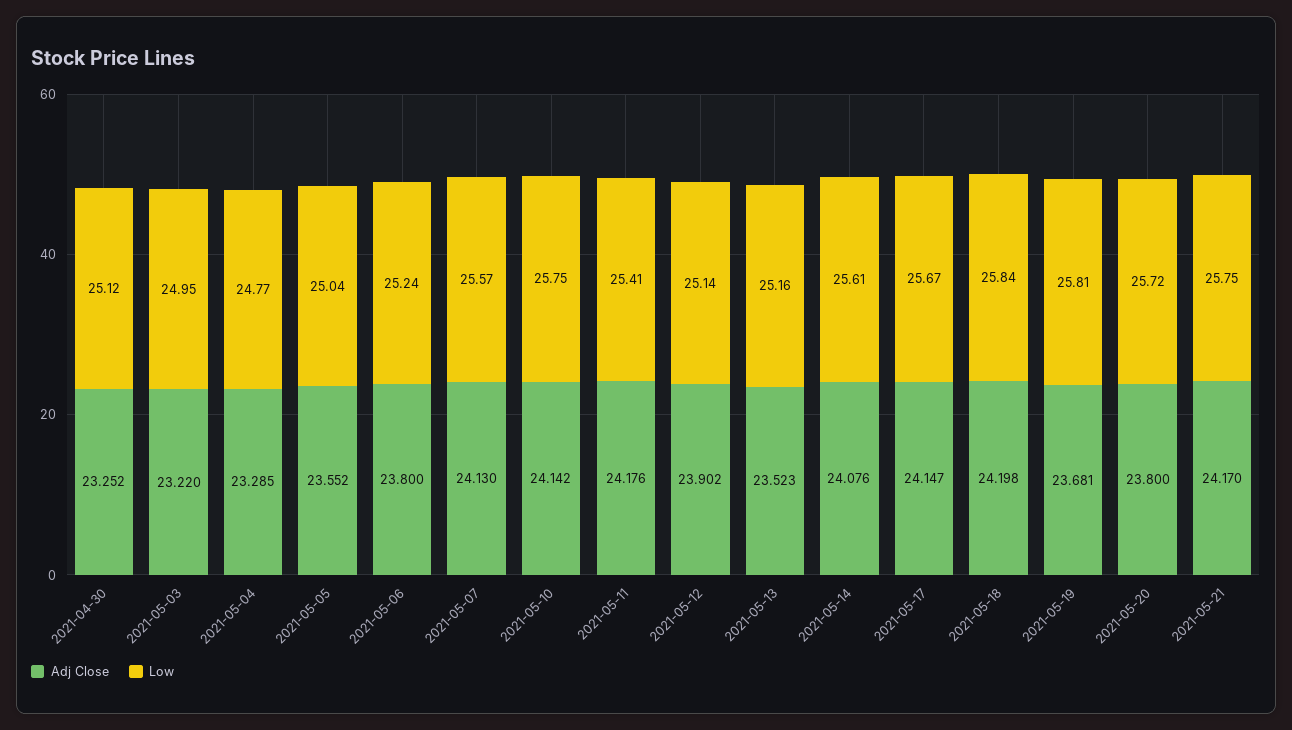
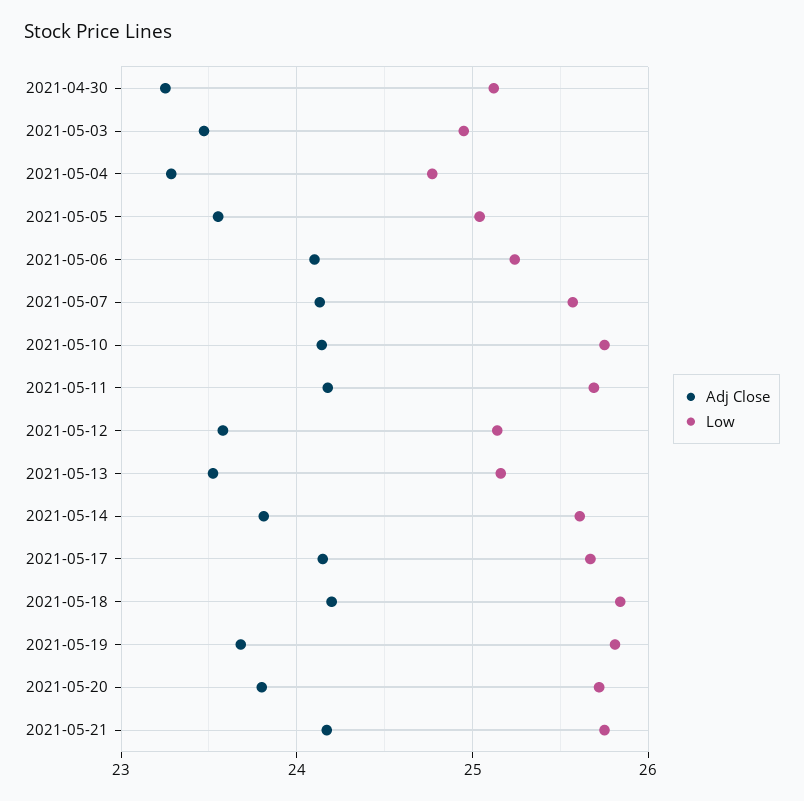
Adj Close, 2021-05-03: 23.22 -> 23.5
Adj Close, 2021-05-06: 23.8 -> 24.1
Low, 2021-05-11: 25.41 -> 25.7
Adj Close, 2021-05-12: 23.902 -> 23.6
Adj Close, 2021-05-14: 24.076 -> 23.8

